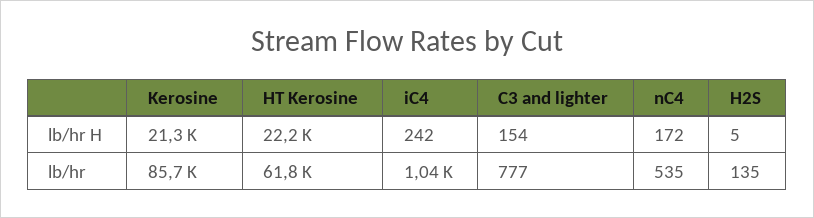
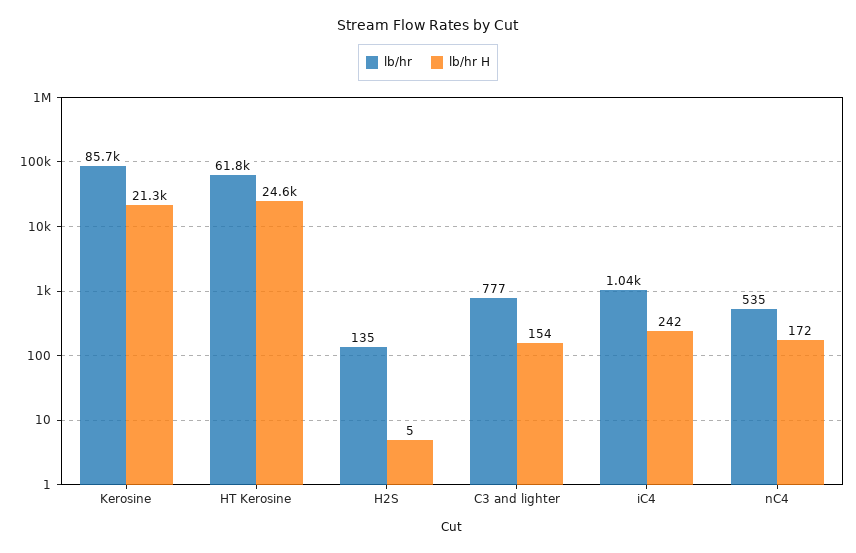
lb/hr H, HT Kerosine: 22200 -> 24600

